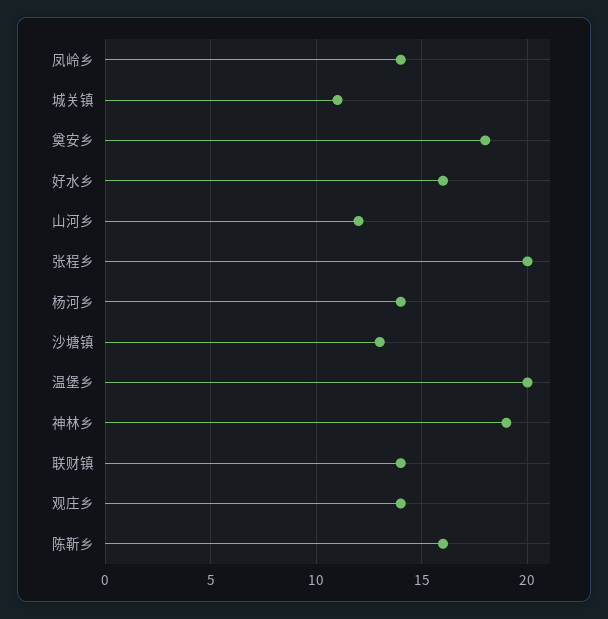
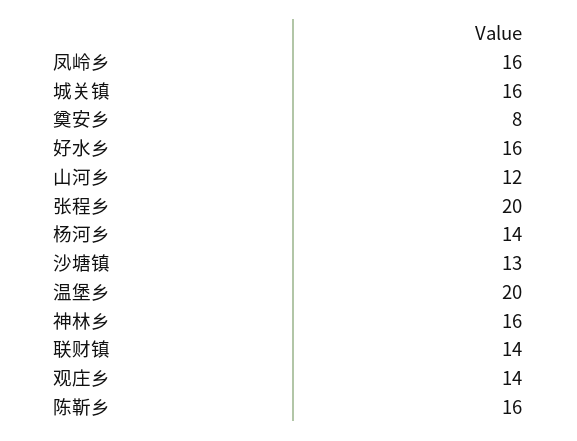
凤岭乡: 14 -> 16
城关镇: 11 -> 16
奠安乡: 18 -> 8
神林乡: 19 -> 16

